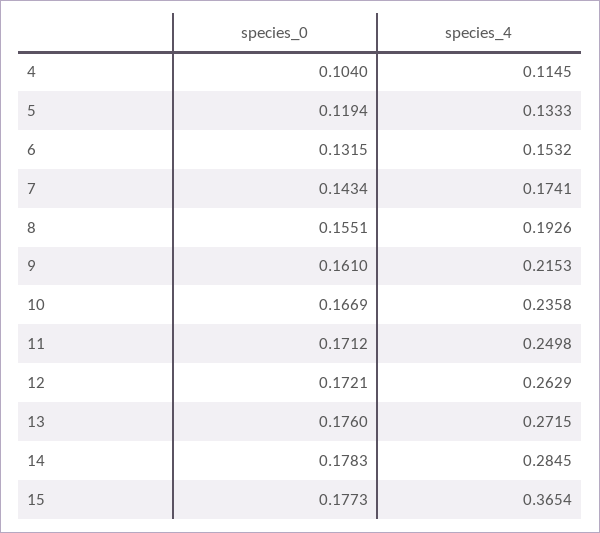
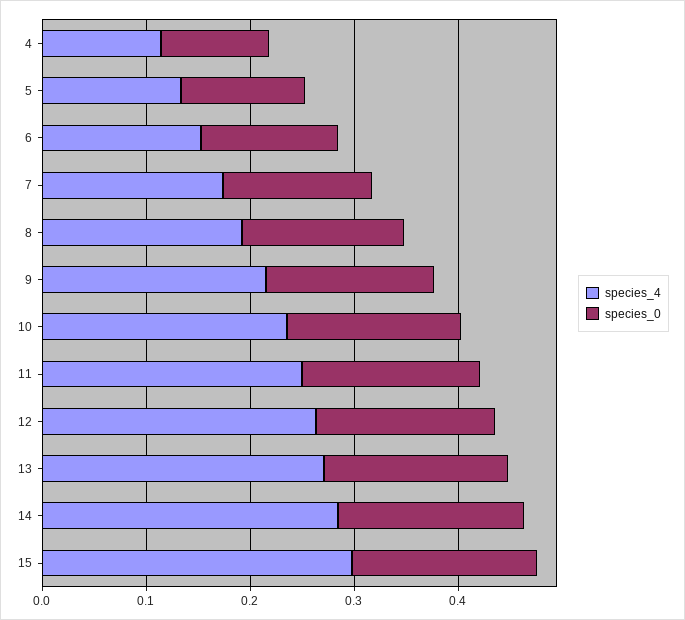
species_4, 15: 0.3654 -> 0.3

